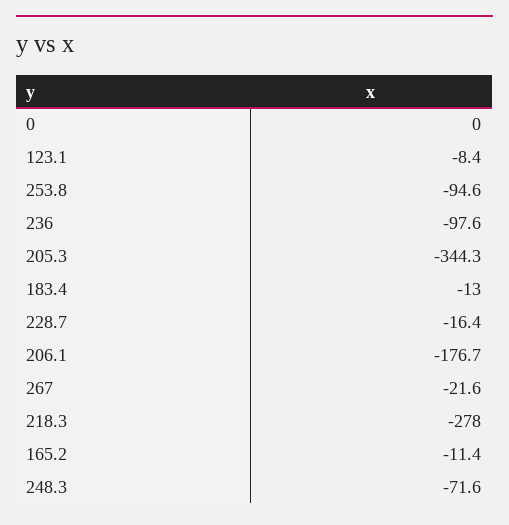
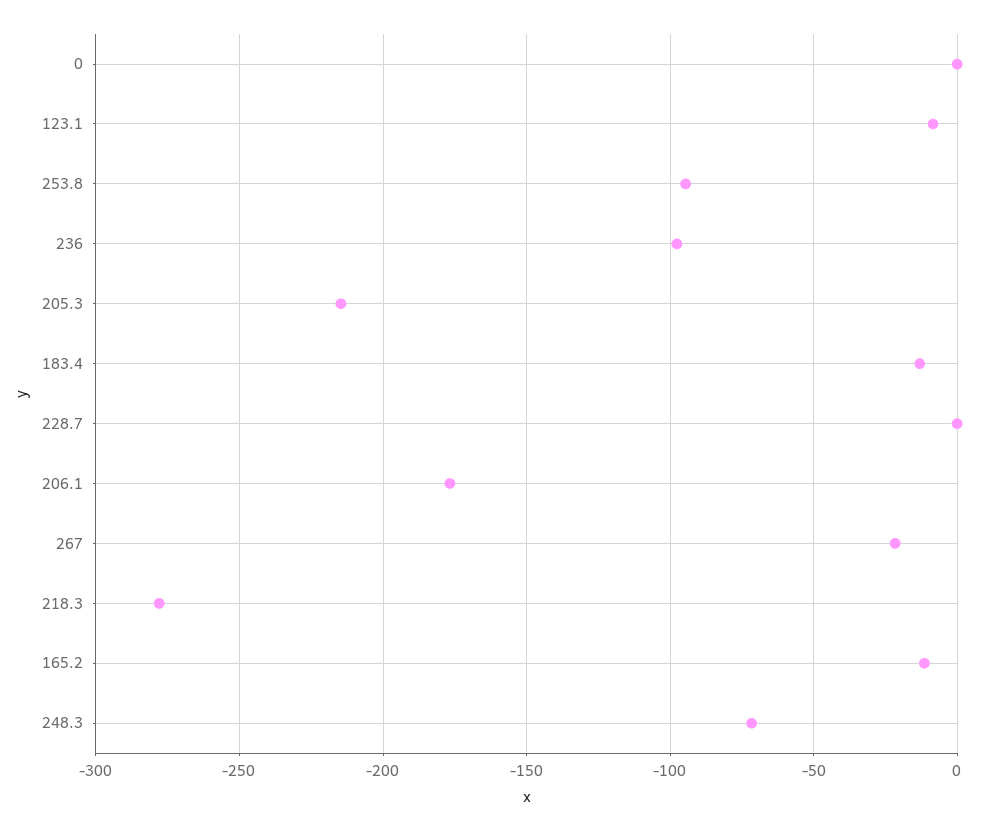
205.3: -344.3 -> -215
228.7: -16.4 -> 0

